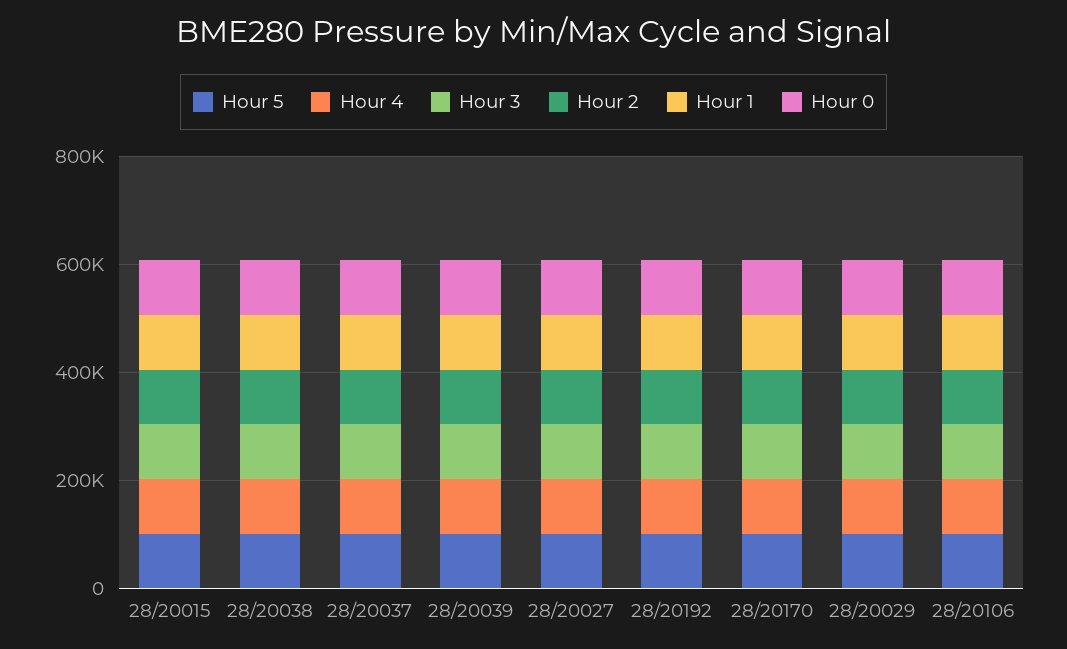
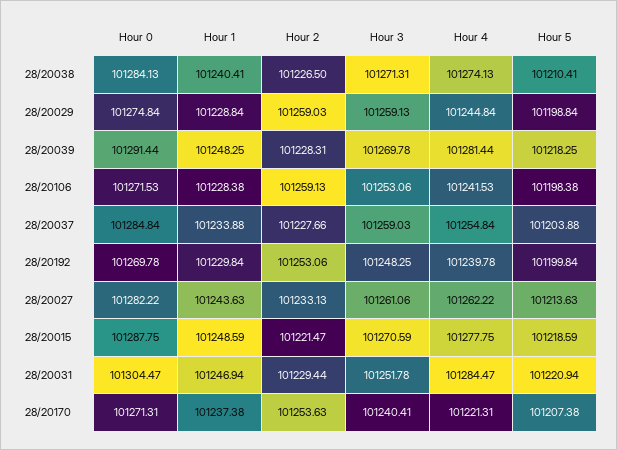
Hour 0, 28/20031: none -> 101304.47
Hour 1, 28/20031: none -> 101246.94
Hour 2, 28/20031: none -> 101229.44
Hour 3, 28/20031: none -> 101251.78
Hour 4, 28/20031: none -> 101284.47
Hour 5, 28/20031: none -> 101220.94

